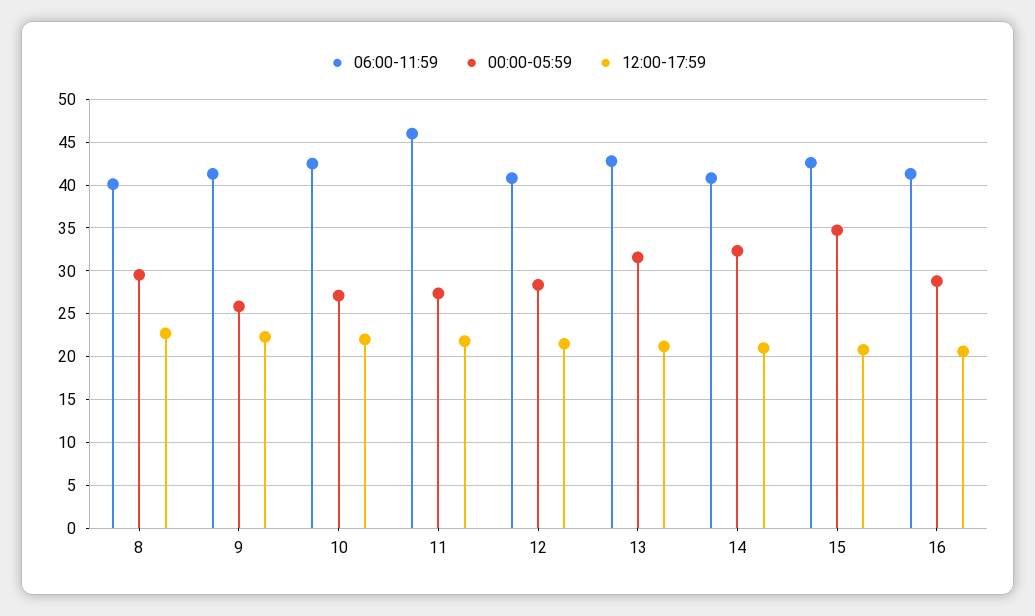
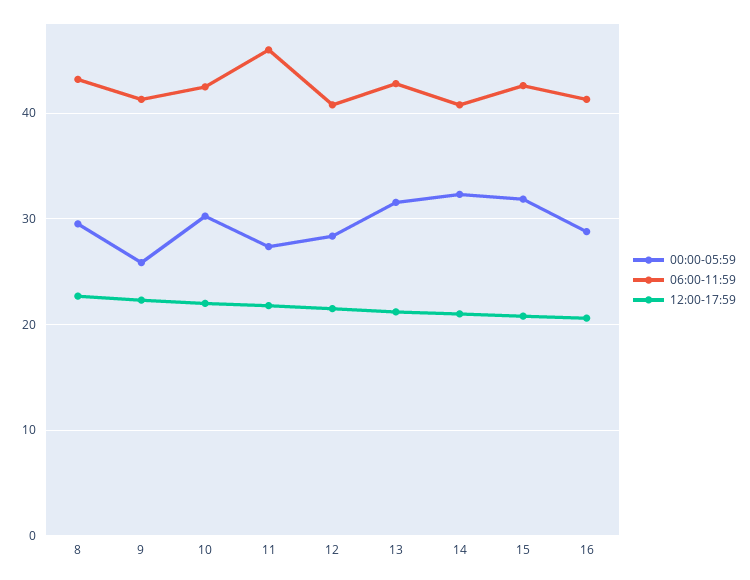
06:00-11:59, 8: 40 -> 43
00:00-05:59, 10: 27 -> 30
00:00-05:59, 15: 35 -> 32

